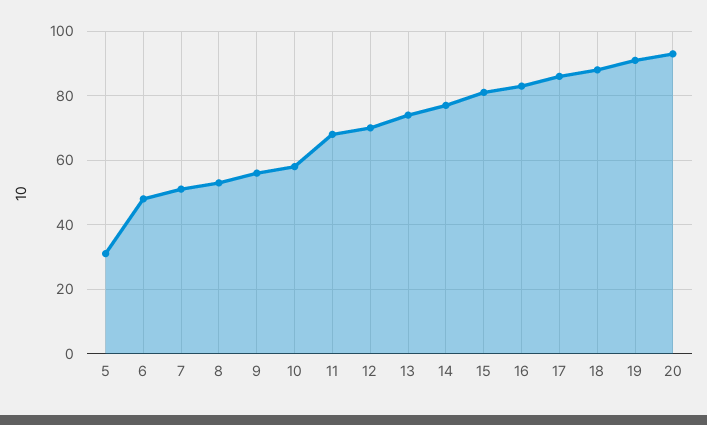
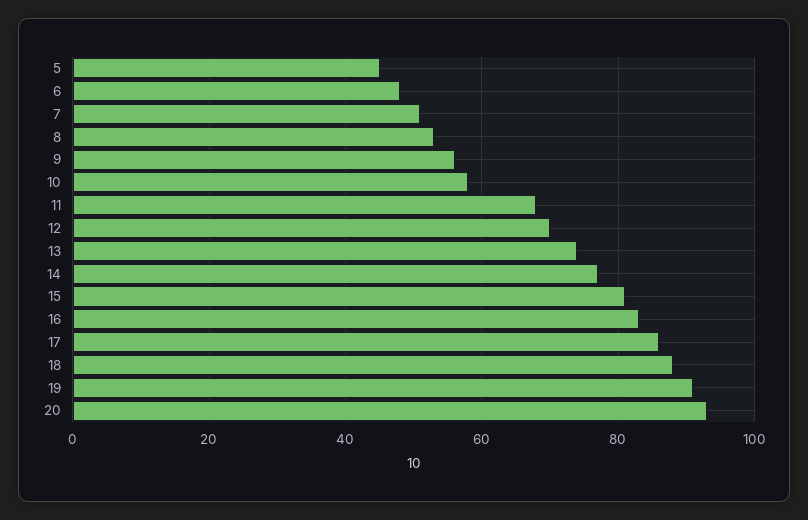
5: 30 -> 45

